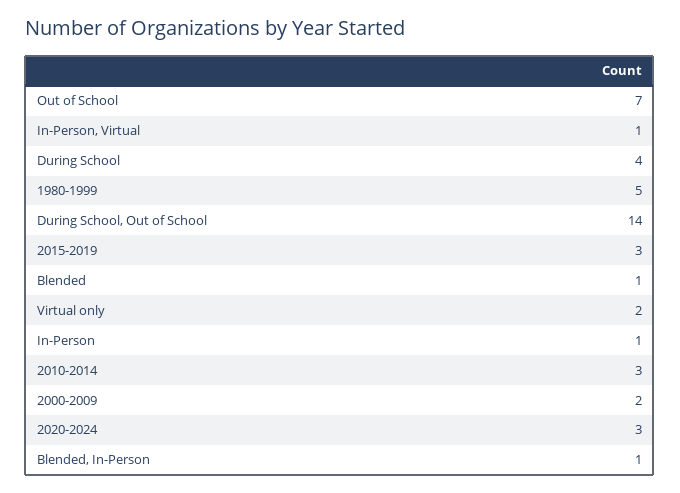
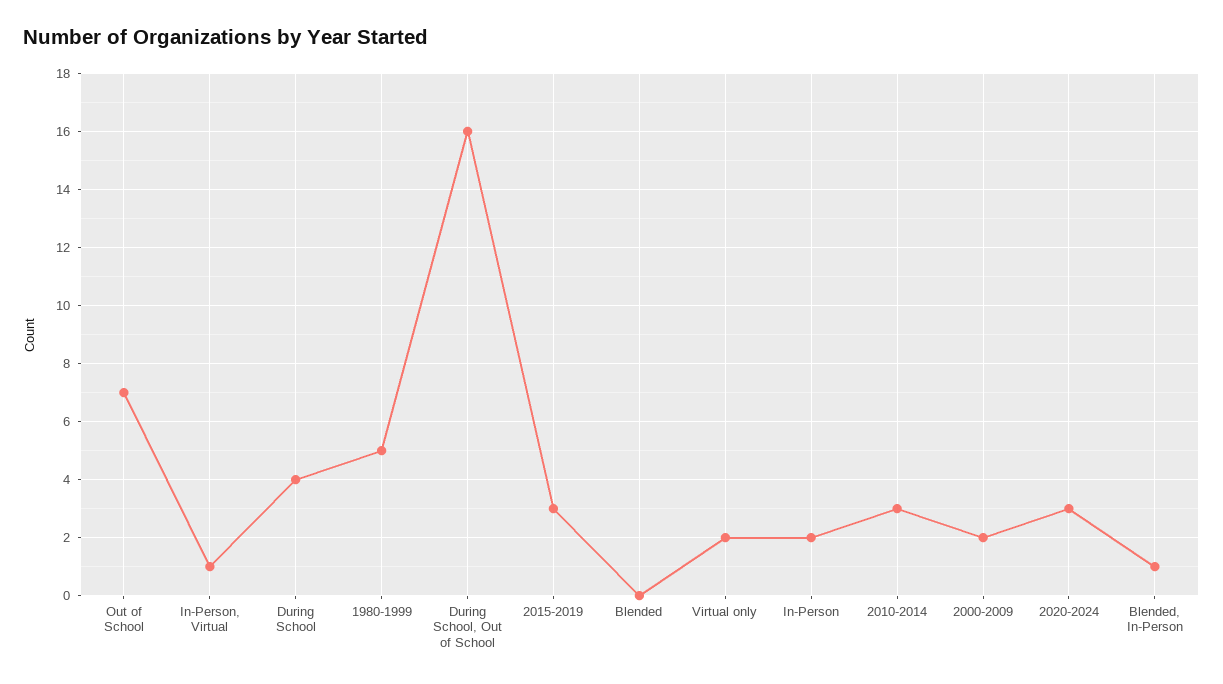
During School, Out of School: 14 -> 16
Blended: 1 -> 0
In-Person: 1 -> 2

